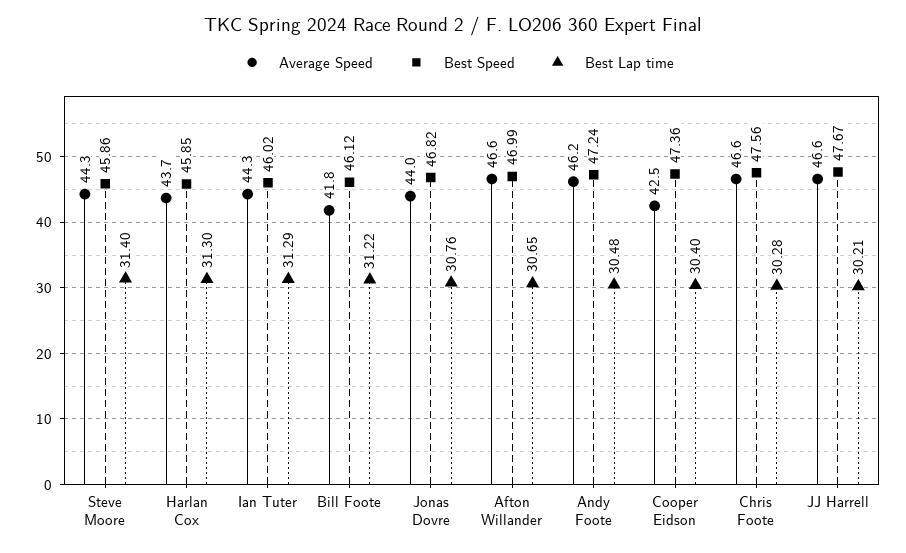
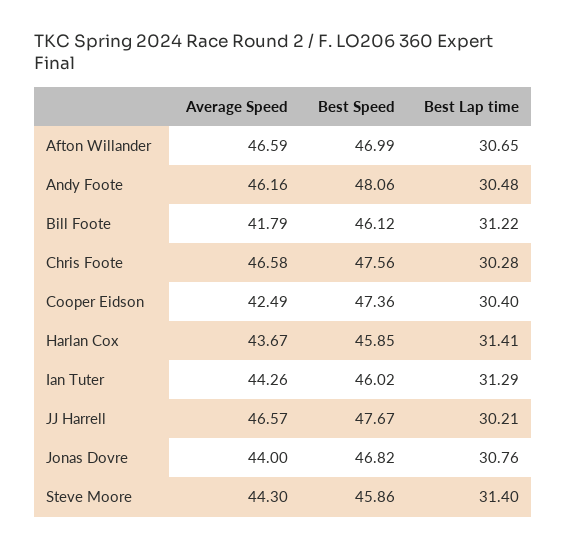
Best Lap time, Harlan Cox: 31.3 -> 31.41
Best Speed, Andy Foote: 47.24 -> 48.06

